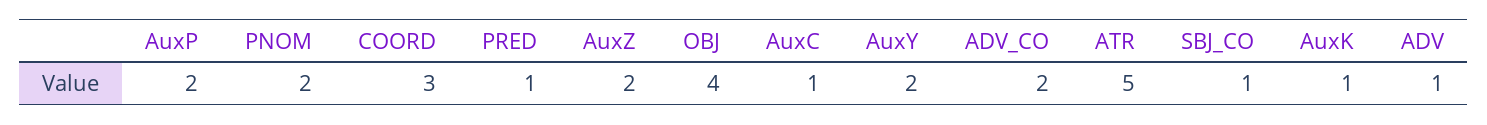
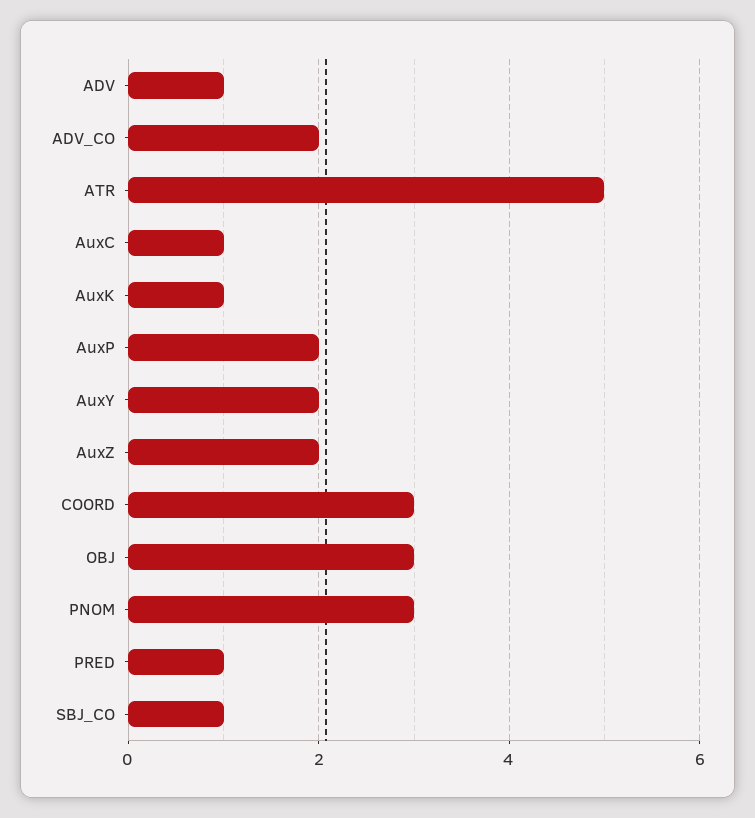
PNOM: 2 -> 3
OBJ: 4 -> 3

